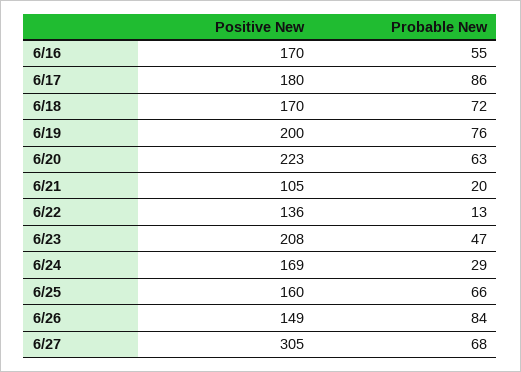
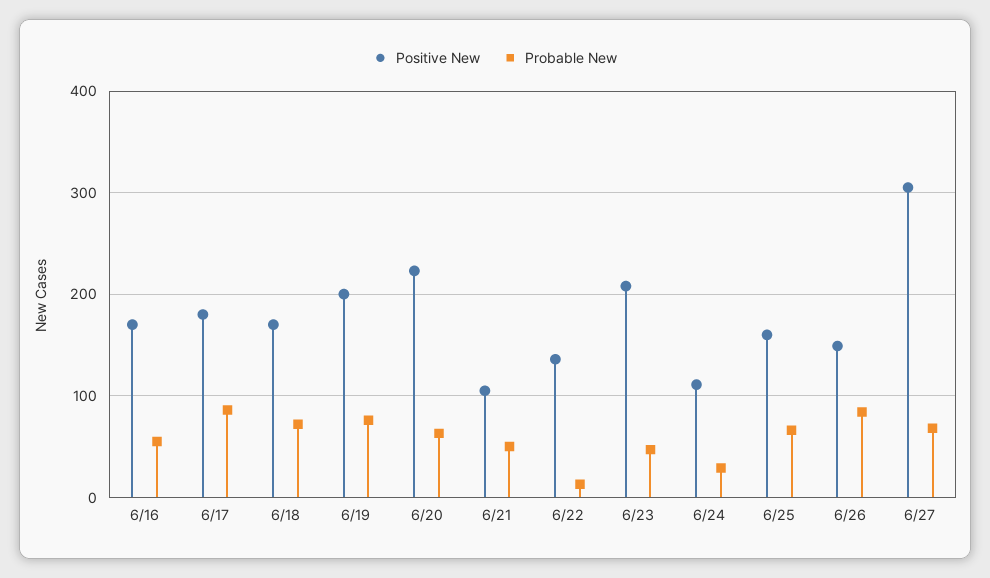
Probable New, 6/21: 20 -> 50
Positive New, 6/24: 169 -> 110

